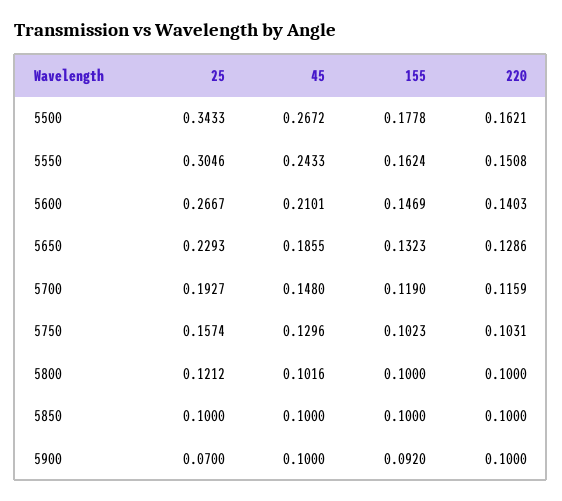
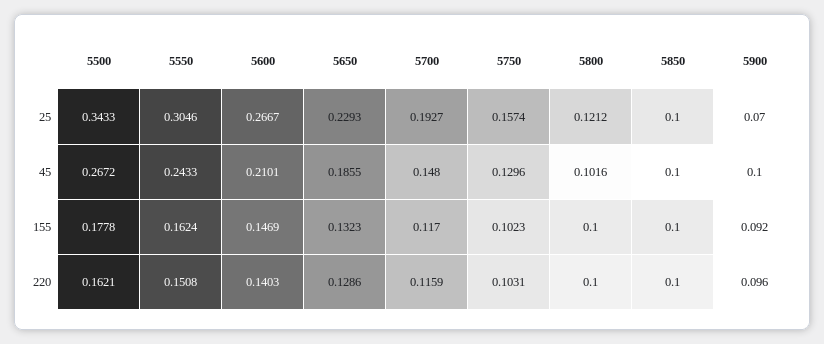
155, 5700: 0.119 -> 0.117
220, 5900: 0.1 -> 0.096

